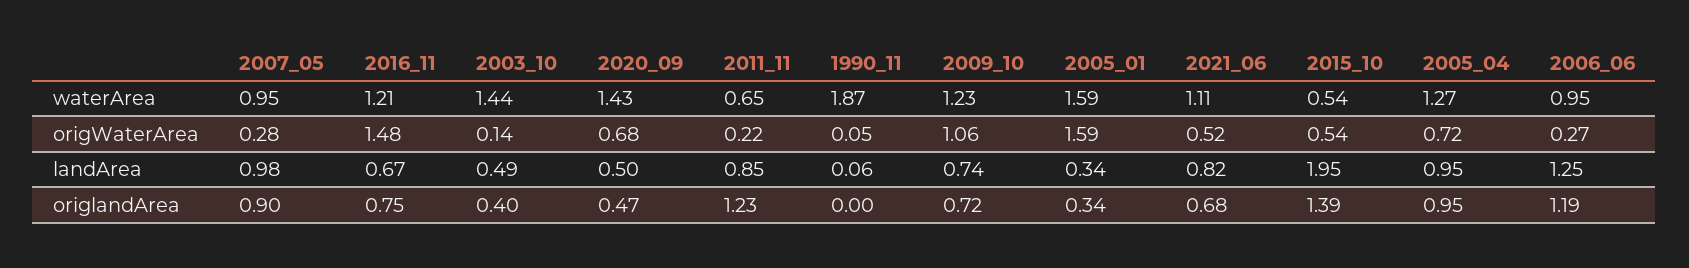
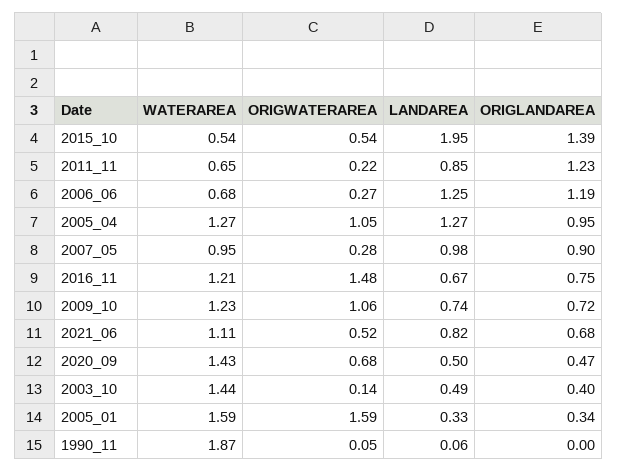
2006_06, waterArea: 0.95 -> 0.68
2005_04, origWaterArea: 0.72 -> 1.05
2005_01, landArea: 0.34 -> 0.33
2005_04, landArea: 0.95 -> 1.27

